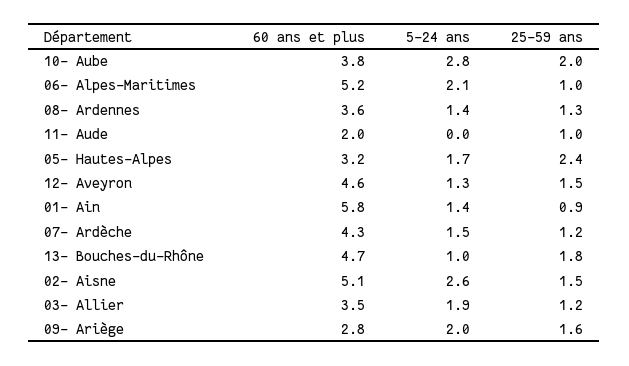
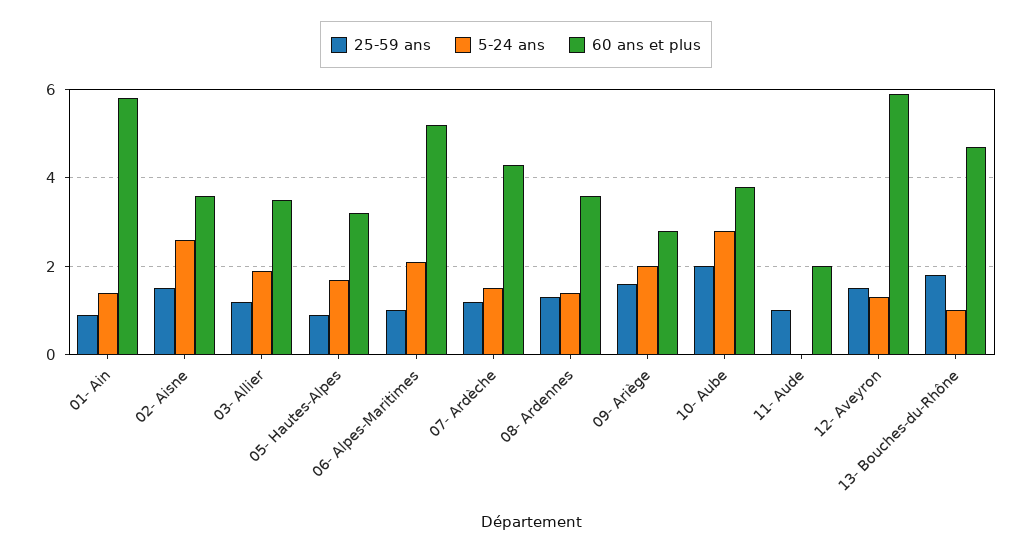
25-59 ans, 05- Hautes-Alpes: 2.4 -> 1
60 ans et plus, 12- Aveyron: 4.6 -> 6
60 ans et plus, 02- Aisne: 5.1 -> 3.5

